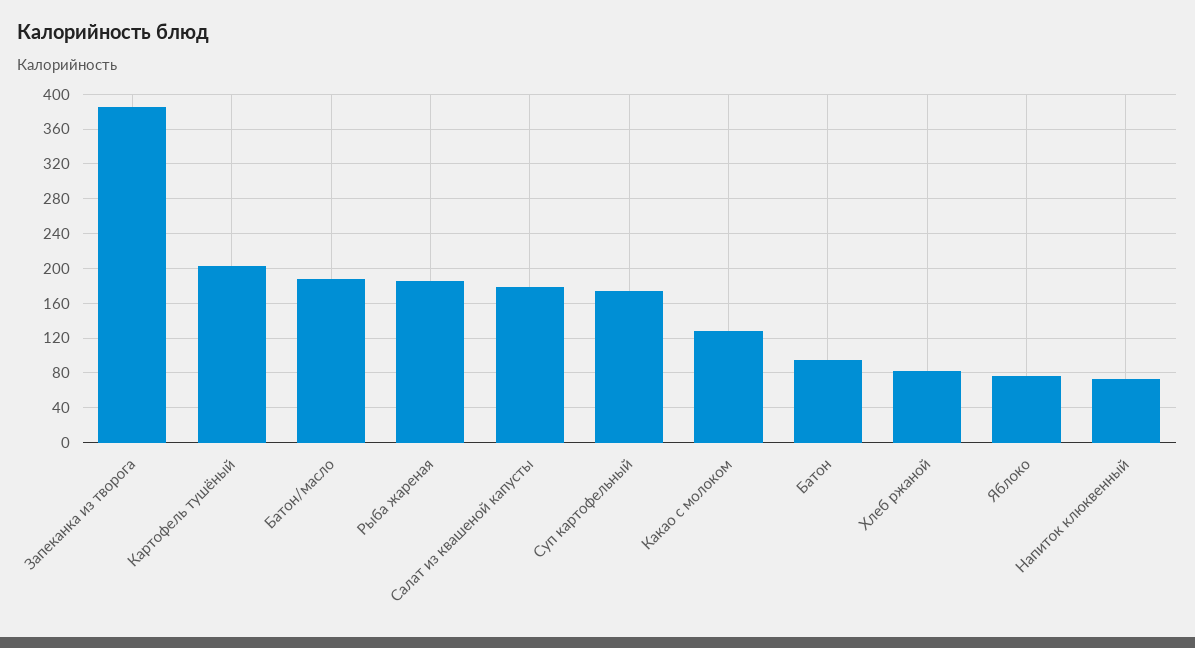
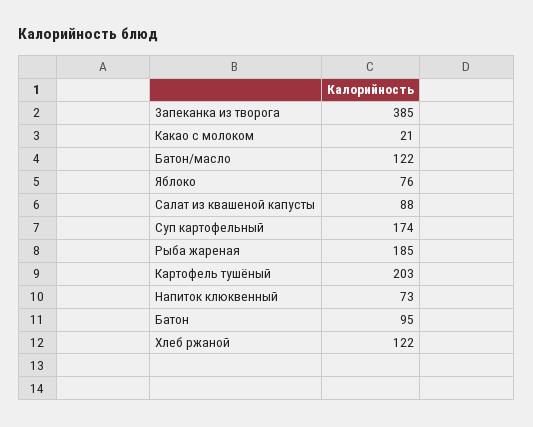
Батон/масло: 190 -> 122
Салат из квашеной капусты: 180 -> 88
Какао с молоком: 130 -> 21
Хлеб ржаной: 80 -> 122

